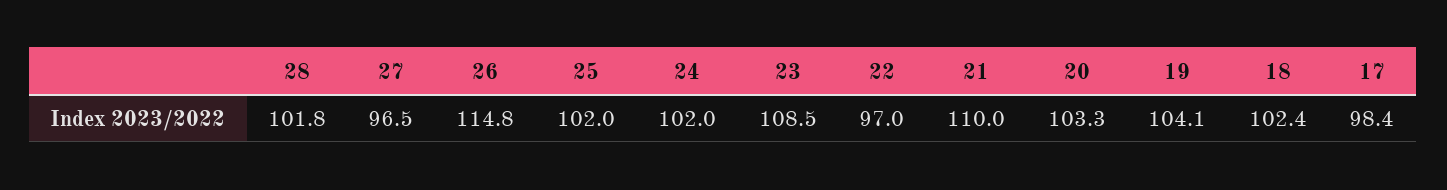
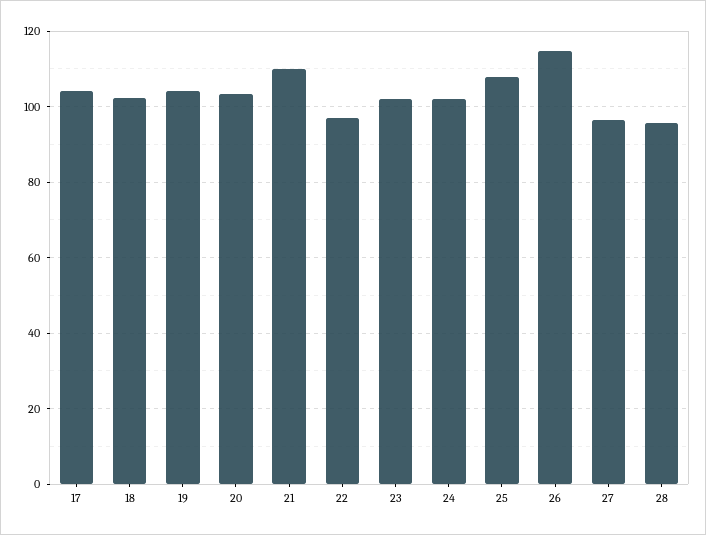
28: 101.8 -> 96
25: 102 -> 108
23: 108.5 -> 102
17: 98.4 -> 104

